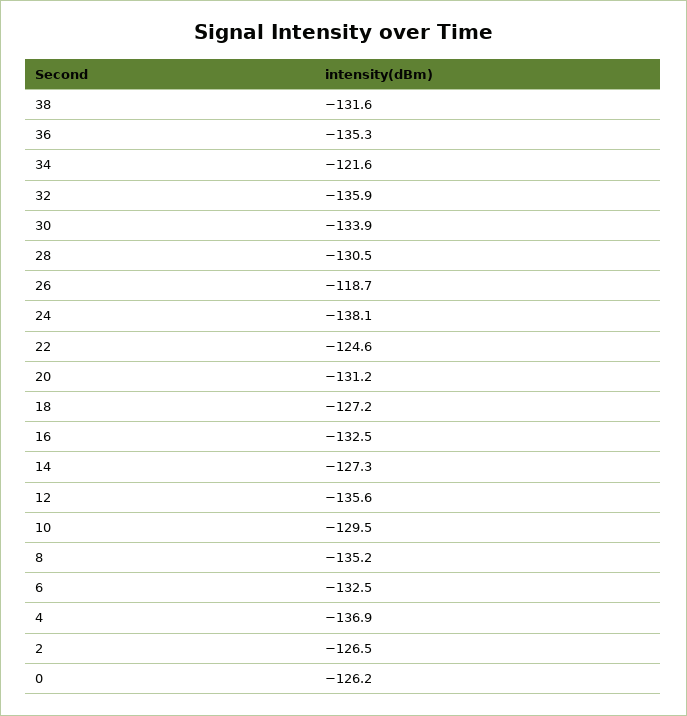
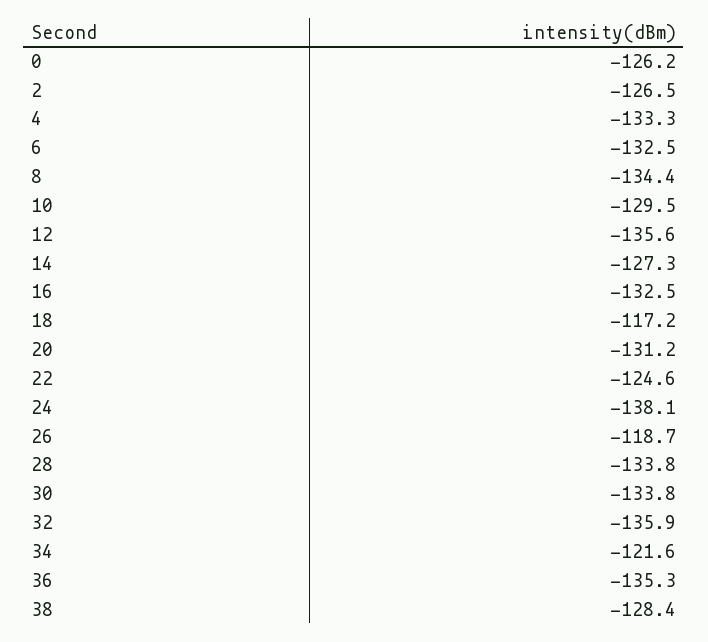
38: -131.6 -> -128.4
30: -133.9 -> -133.8
28: -130.5 -> -133.8
18: -127.2 -> -117.2
8: -135.2 -> -134.4
4: -136.9 -> -133.3

